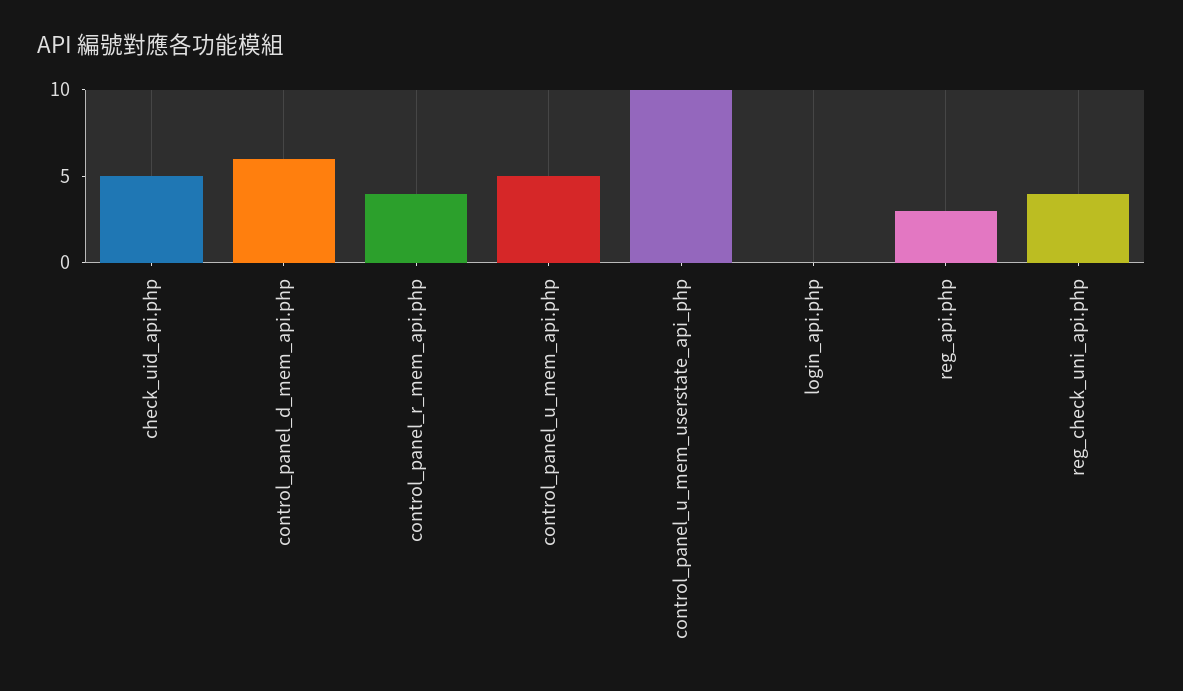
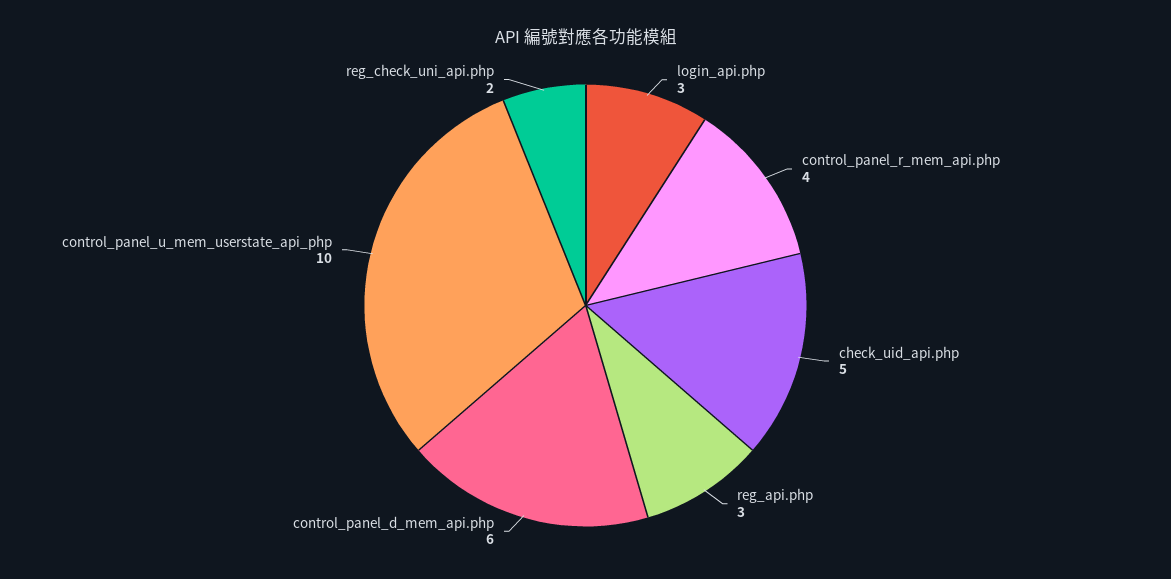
control_panel_u_mem_api.php: 5 -> none
login_api.php: 0 -> 3
reg_check_uni_api.php: 4 -> 2

